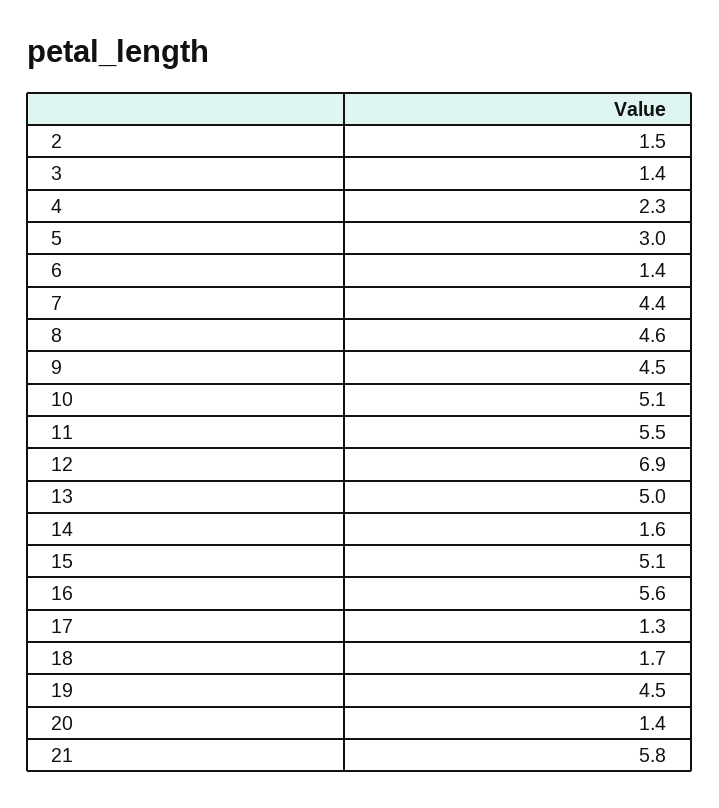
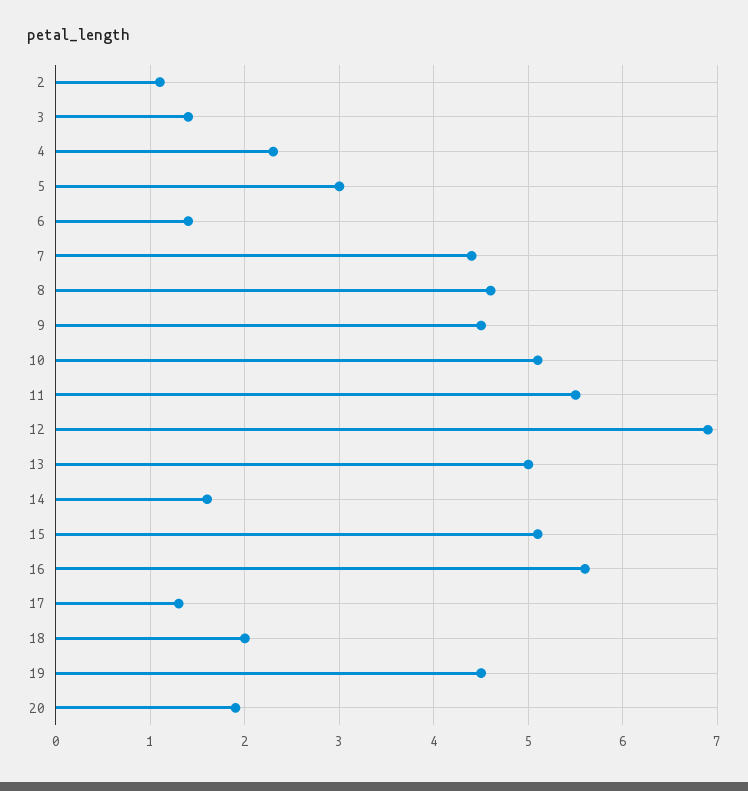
2: 1.5 -> 1.1
18: 1.7 -> 2
20: 1.4 -> 1.9
21: 5.8 -> none

